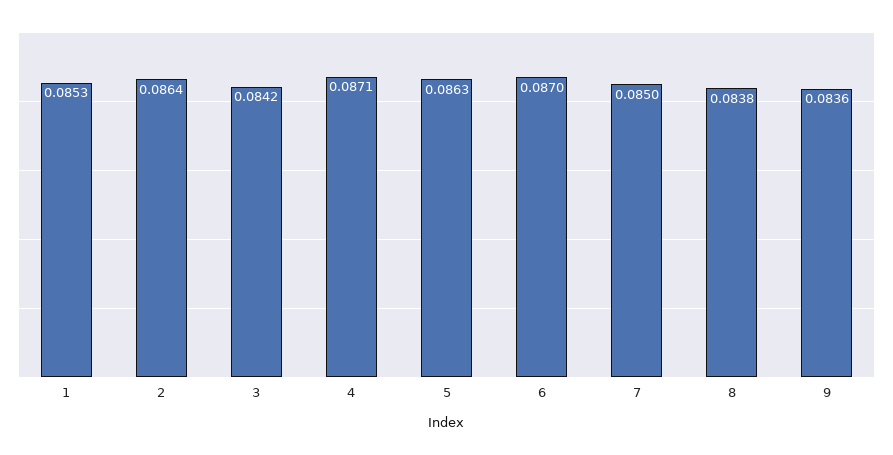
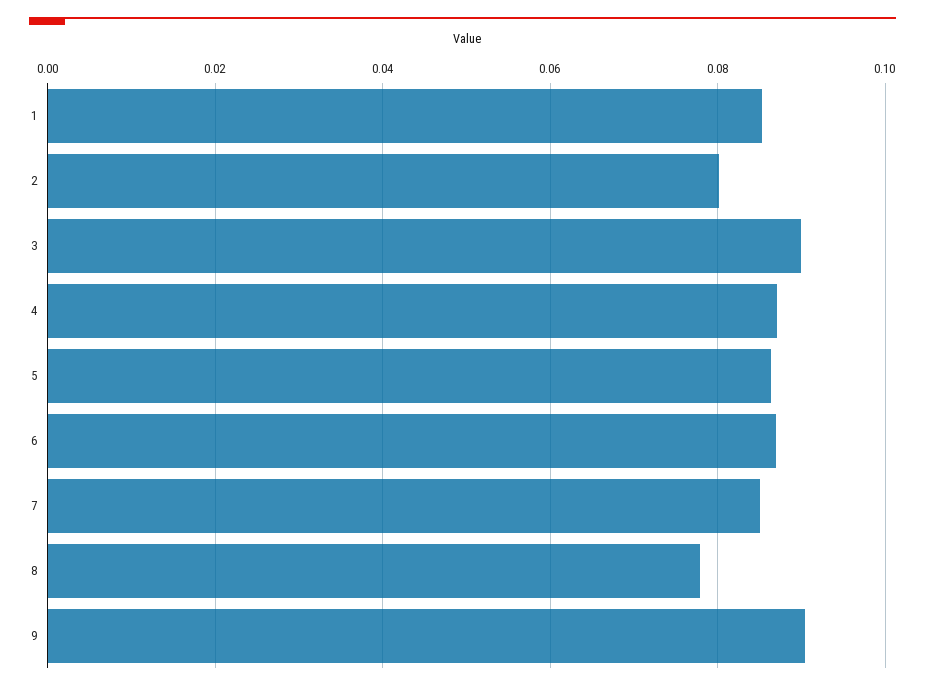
2: 0.0864 -> 0.08
3: 0.0842 -> 0.09
8: 0.0838 -> 0.078
9: 0.0836 -> 0.09

